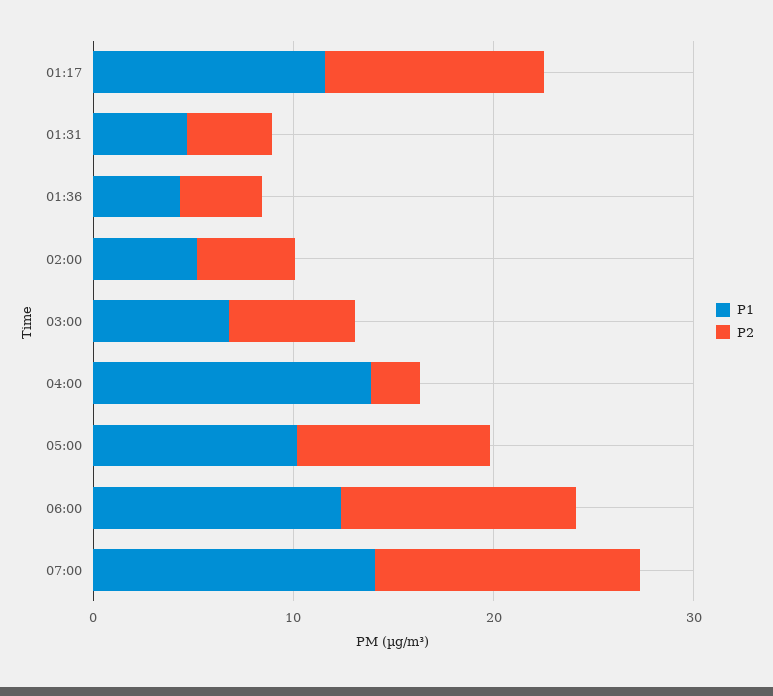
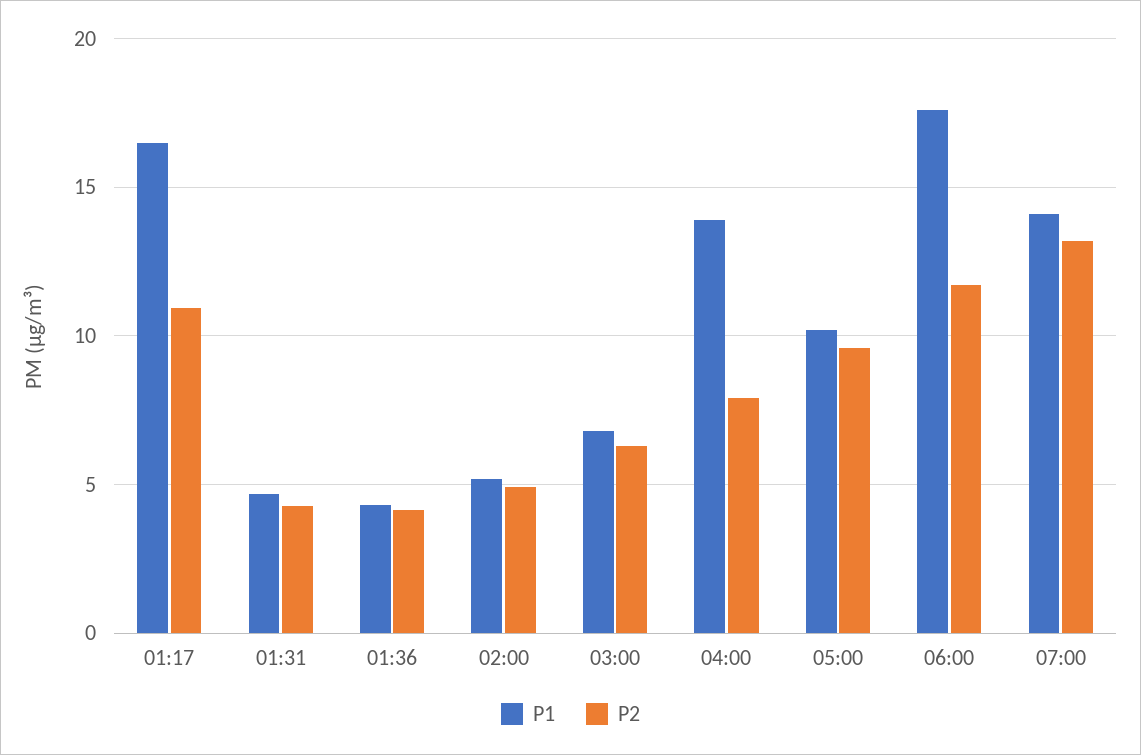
P1, 01:17: 12 -> 16.5
P2, 04:00: 2 -> 8
P1, 06:00: 12 -> 17.5

